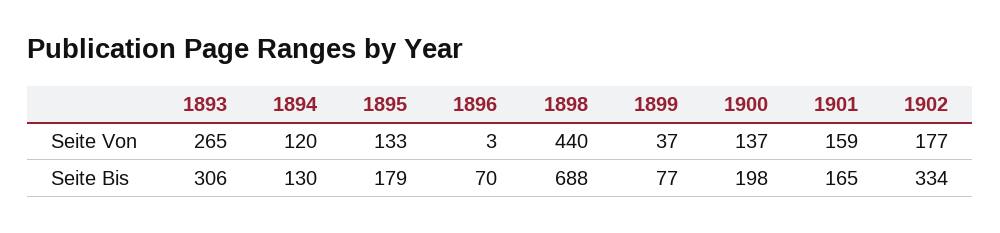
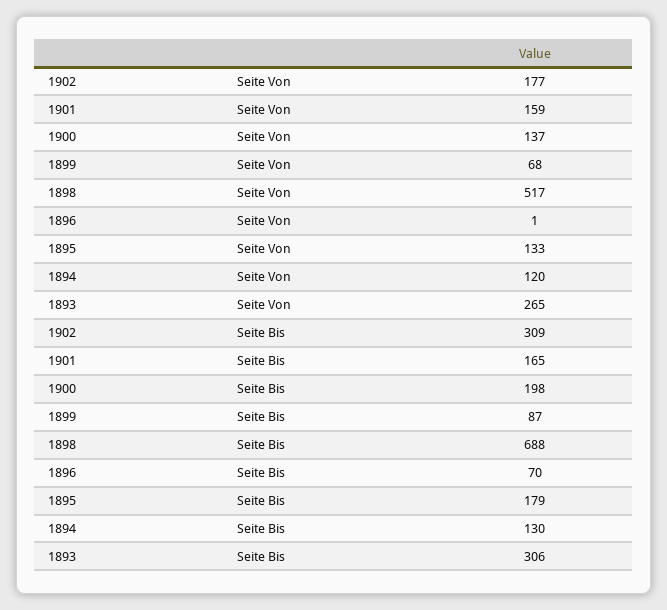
1896, Seite Von: 3 -> 1
1898, Seite Von: 440 -> 517
1899, Seite Von: 37 -> 68
1899, Seite Bis: 77 -> 87
1902, Seite Bis: 334 -> 309

